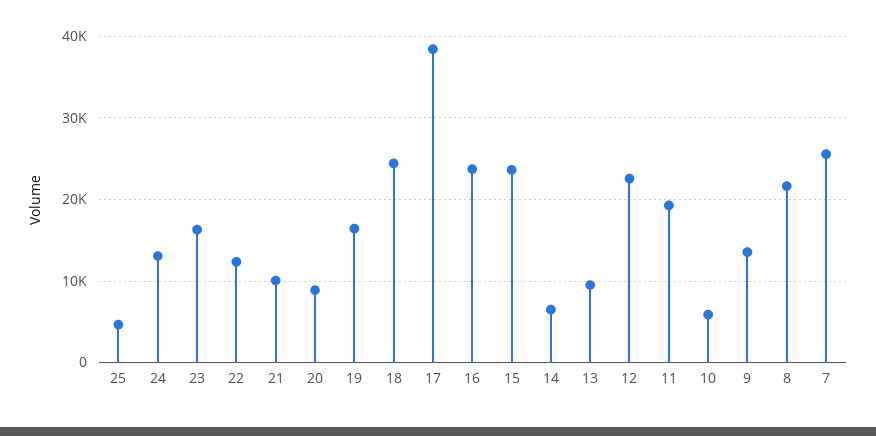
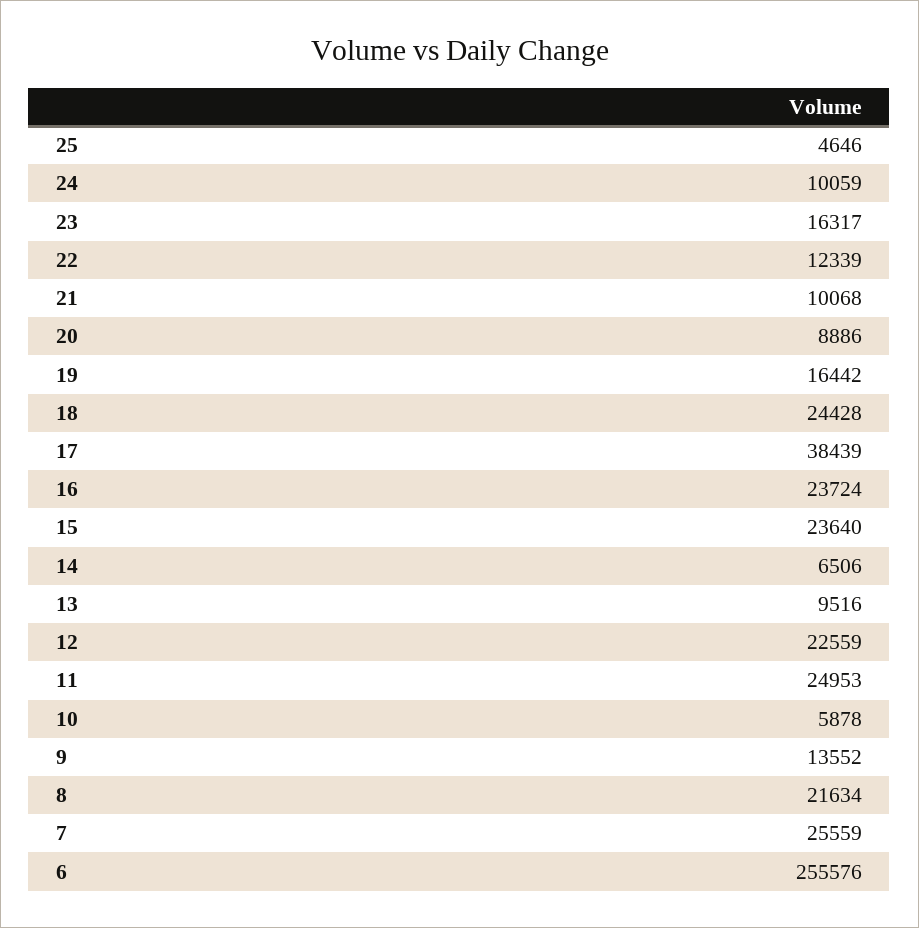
24: 13000 -> 10059
11: 19000 -> 24953
6: none -> 255576

